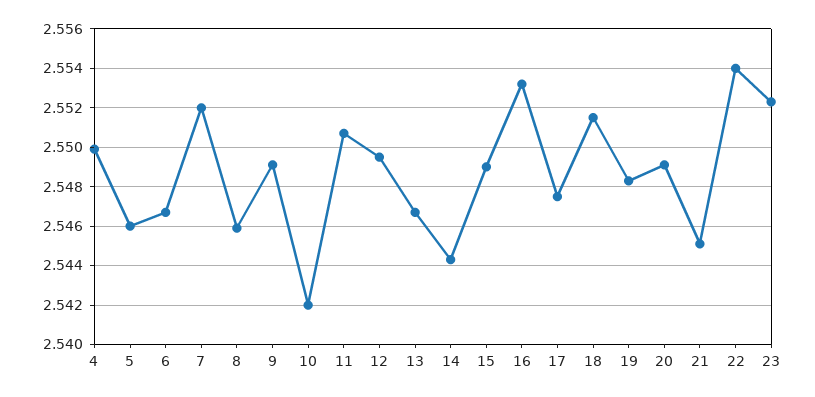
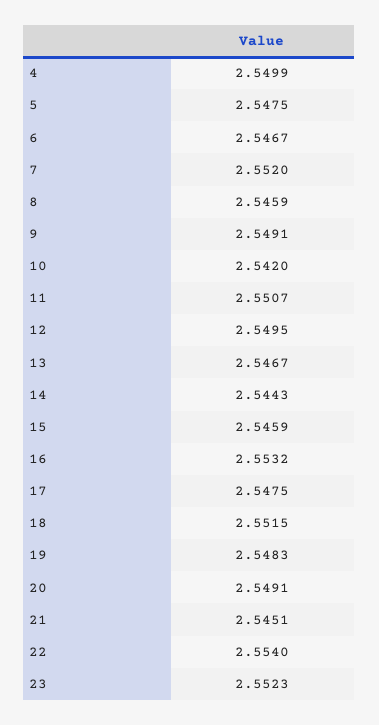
5: 2.546 -> 2.5475
15: 2.549 -> 2.5459

